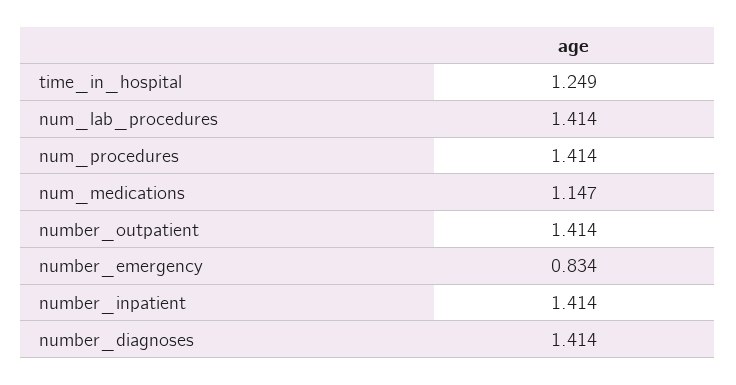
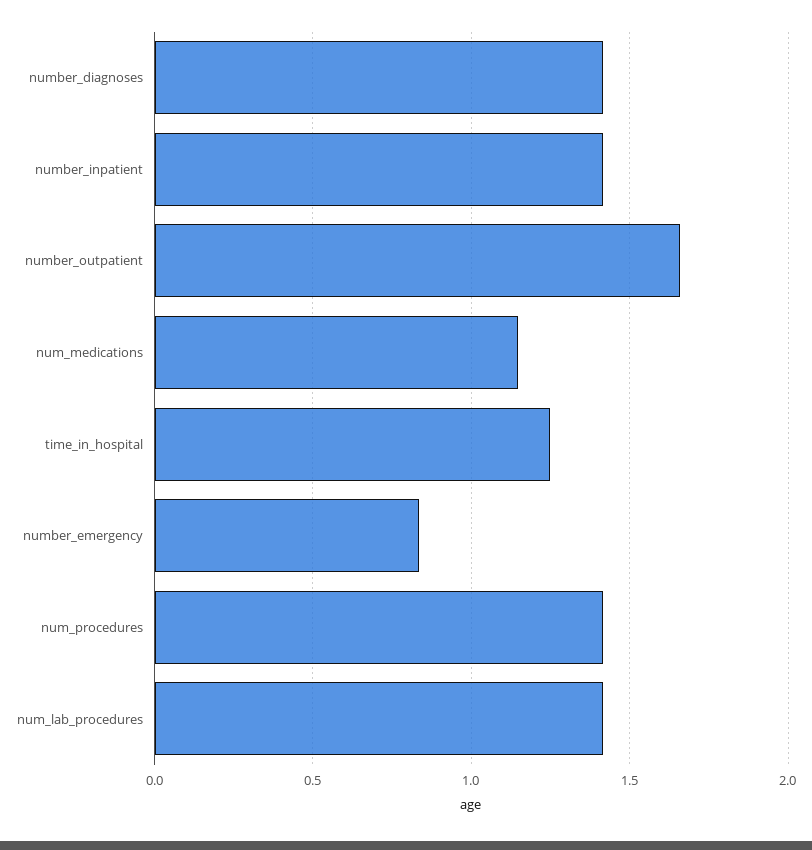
number_outpatient: 1.414 -> 1.65

